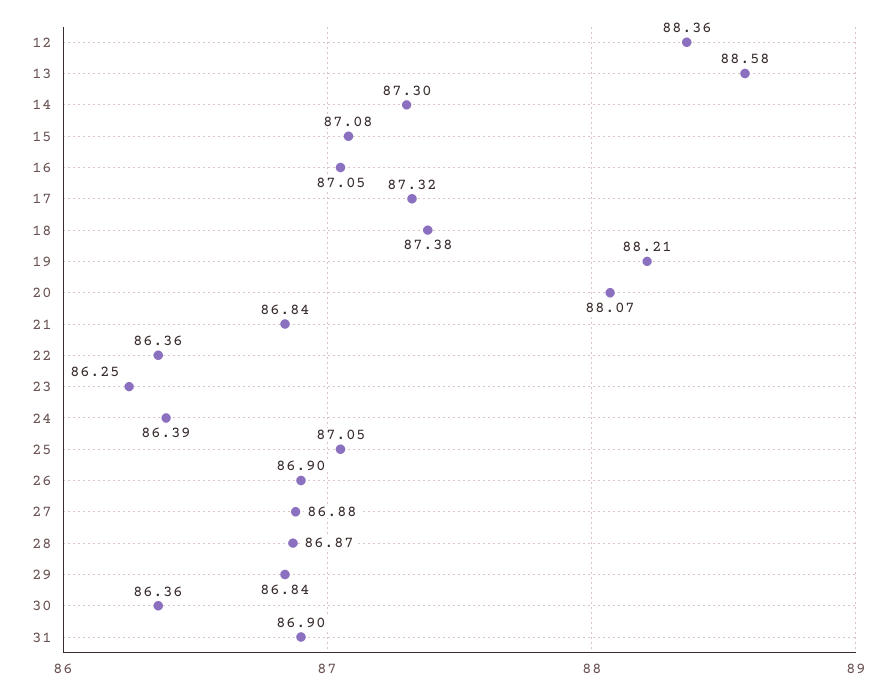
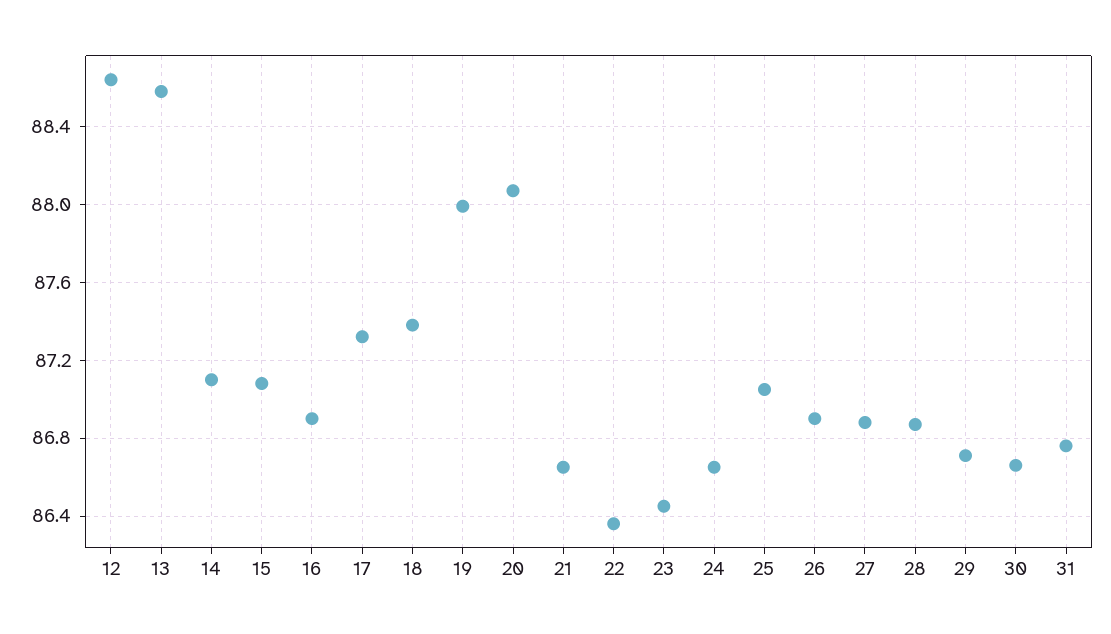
12: 88.36 -> 88.65
14: 87.3 -> 87.1
16: 87.05 -> 86.9
19: 88.21 -> 88
21: 86.84 -> 86.65
23: 86.25 -> 86.45
24: 86.39 -> 86.65
29: 86.84 -> 86.7
30: 86.36 -> 86.65
31: 86.9 -> 86.75

